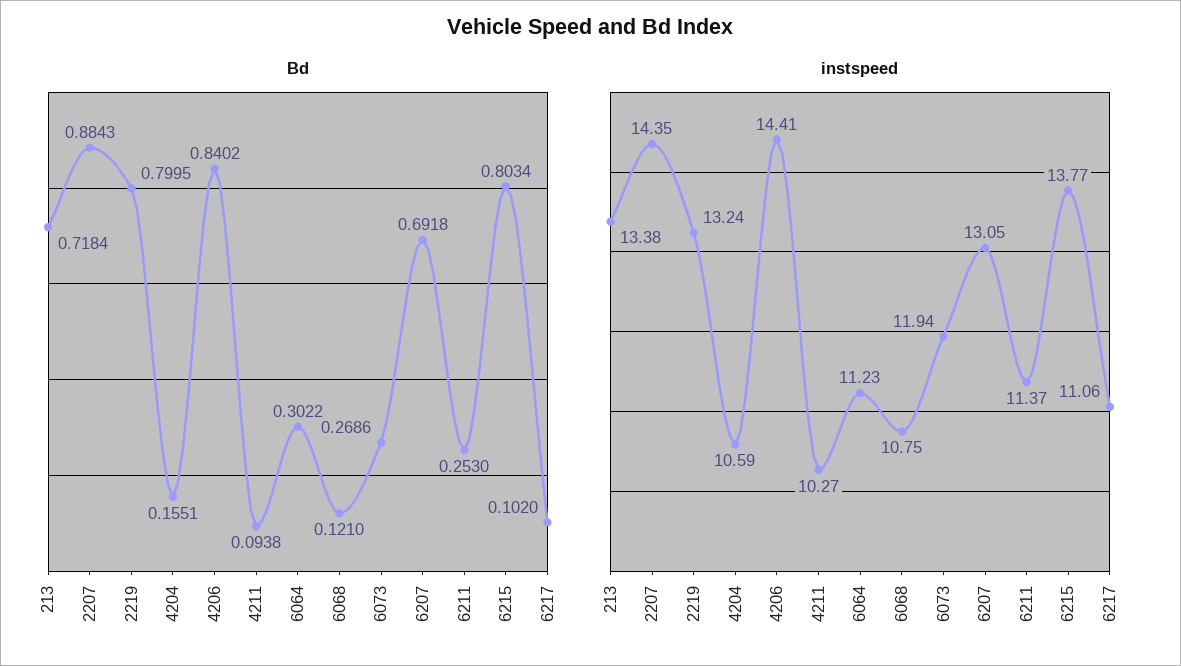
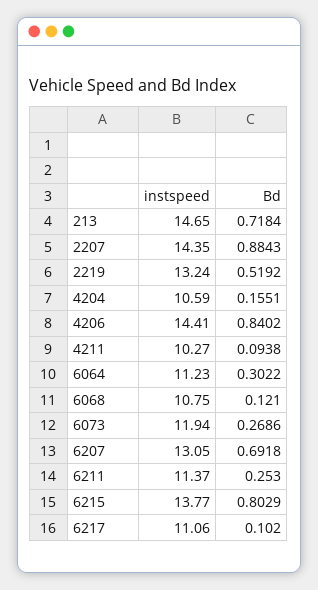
Bd, 2219: 0.7995 -> 0.5192
Bd, 6215: 0.8034 -> 0.8029
instspeed, 213: 13.38 -> 14.65

